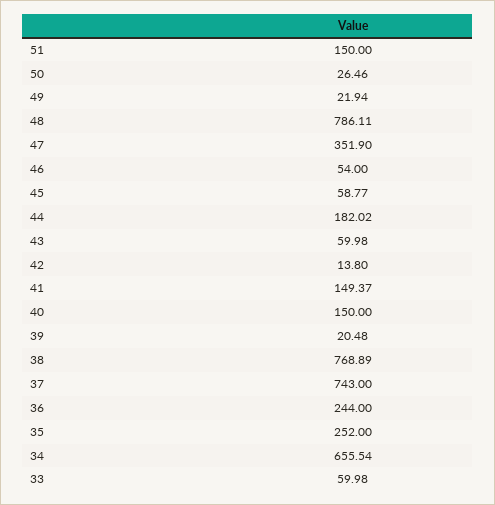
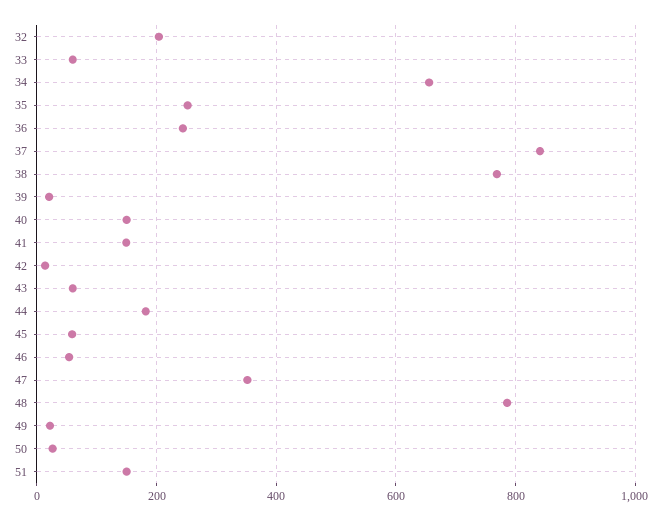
37: 743 -> 840
32: none -> 200

